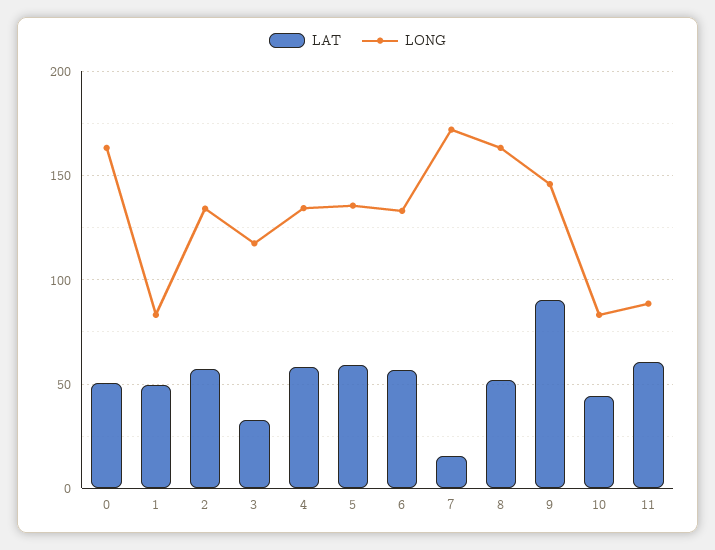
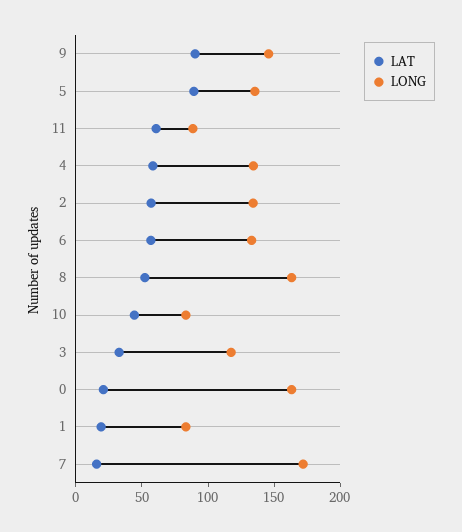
LAT, 0: 50 -> 20
LAT, 1: 50 -> 20
LAT, 5: 60 -> 90

